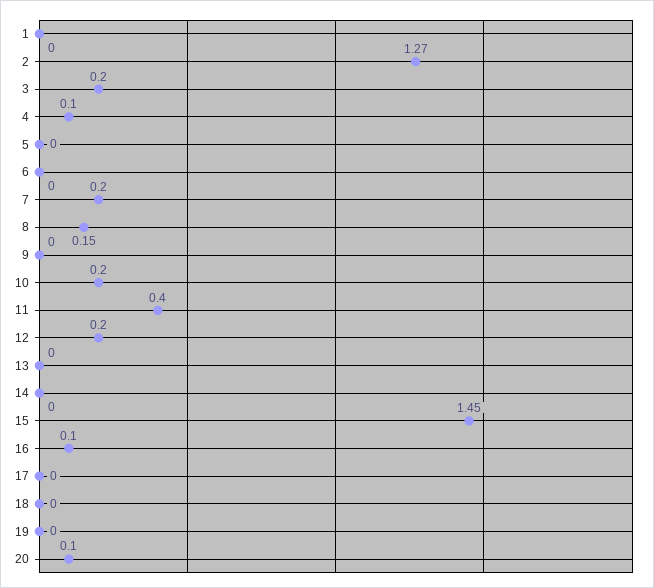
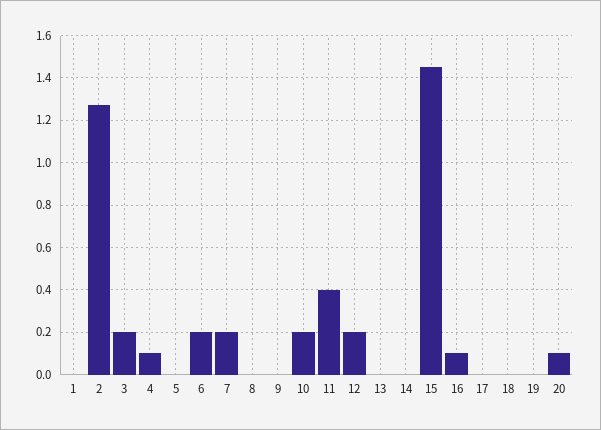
6: 0 -> 0.2
8: 0.15 -> 0

